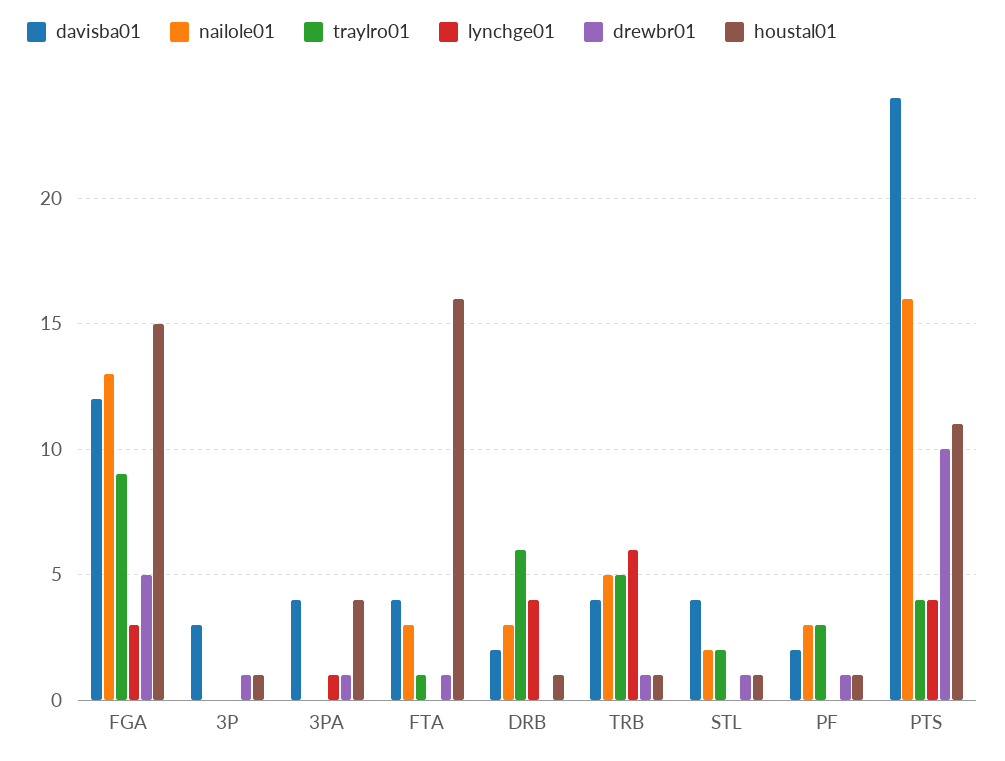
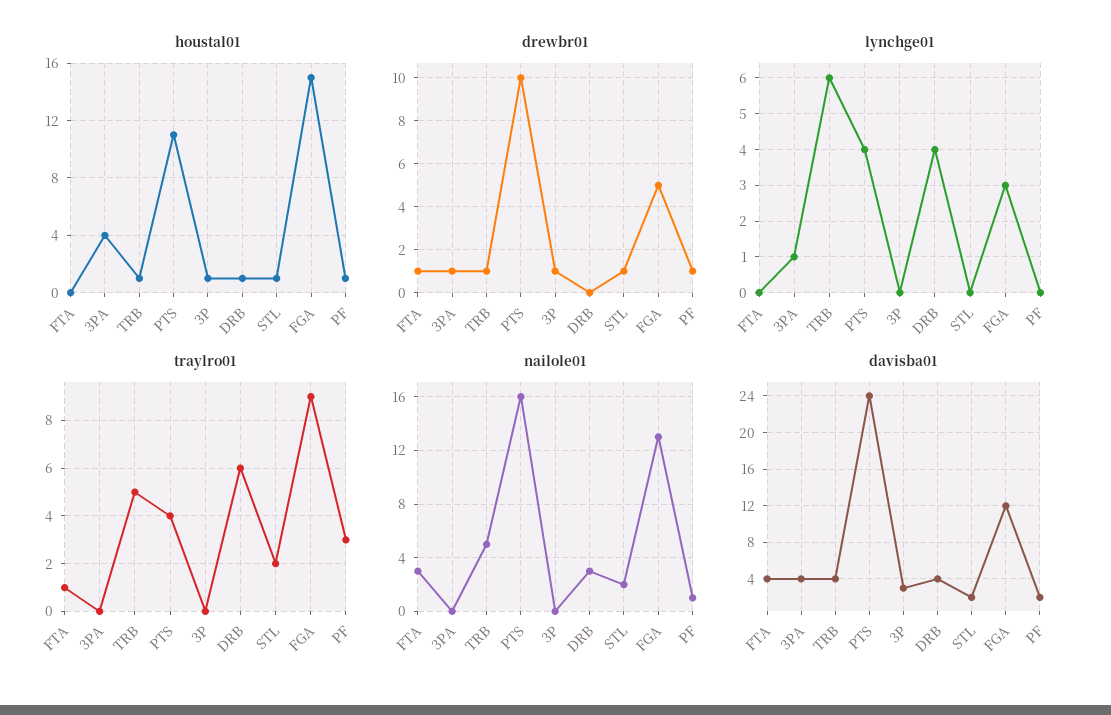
houstal01, FTA: 16 -> 0
davisba01, DRB: 2 -> 4
davisba01, STL: 4 -> 2
nailole01, PF: 3 -> 1

